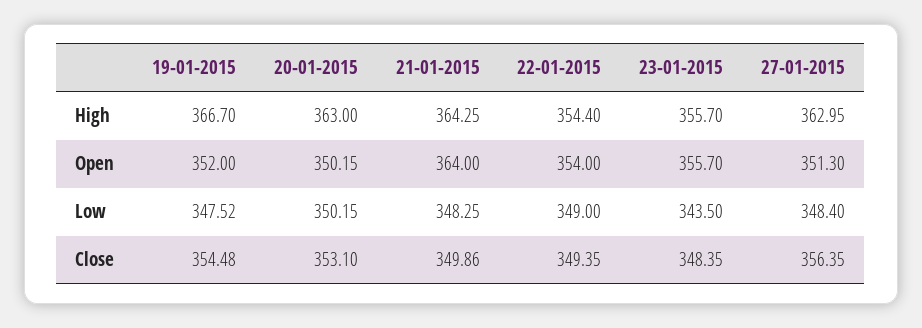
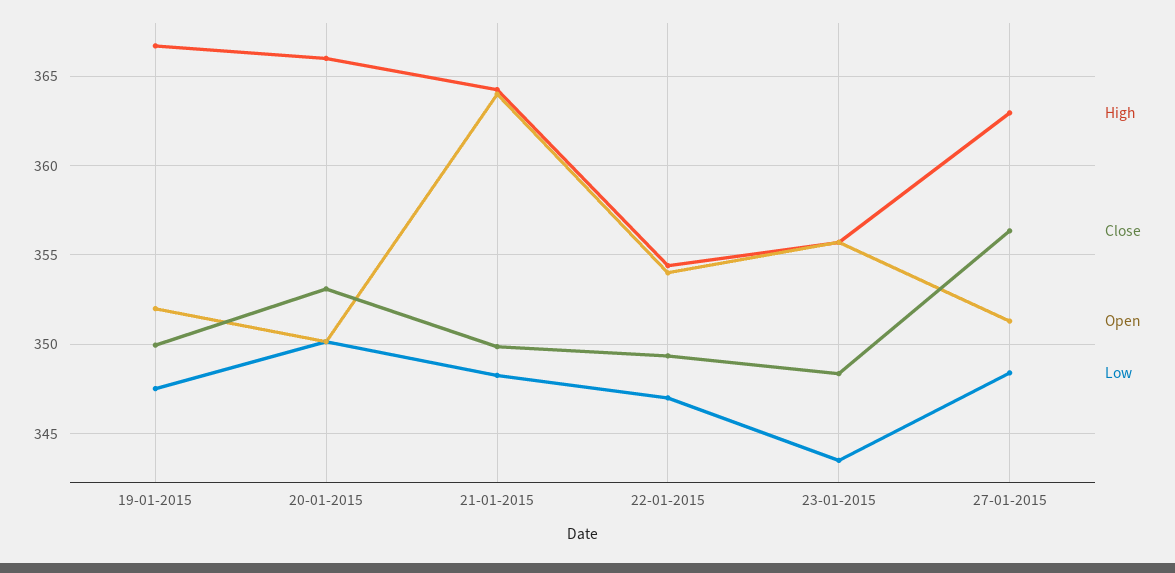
High, 20-01-2015: 363 -> 366
Low, 22-01-2015: 349 -> 347
Close, 19-01-2015: 354.48 -> 350

